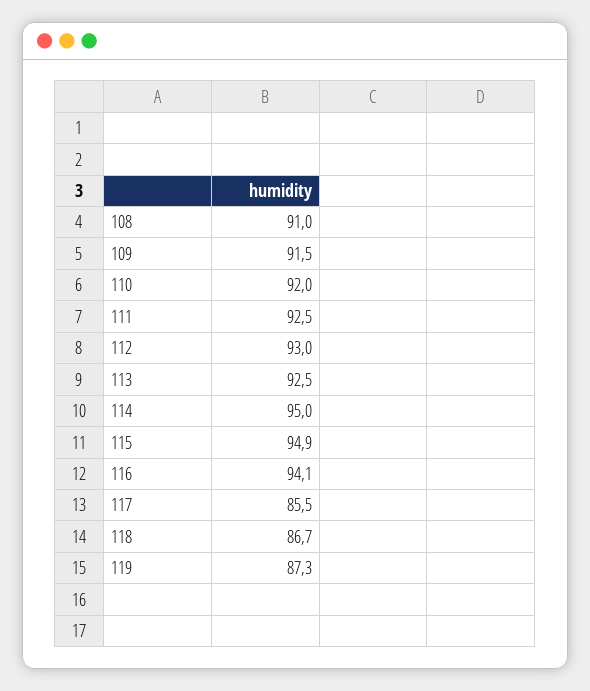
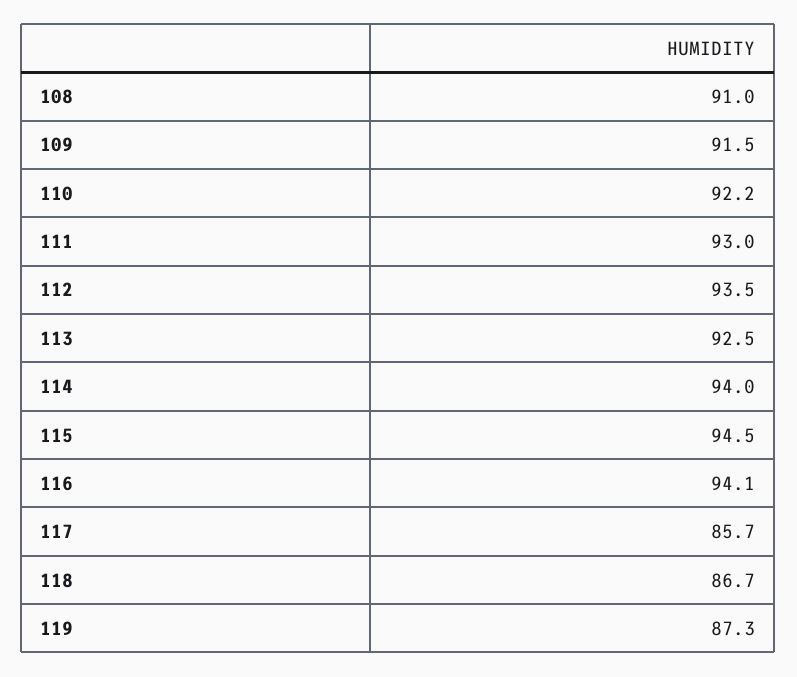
110: 92 -> 92.2
111: 92.5 -> 93
112: 93 -> 93.5
114: 95 -> 94
115: 94.9 -> 94.5
117: 85.5 -> 85.7

